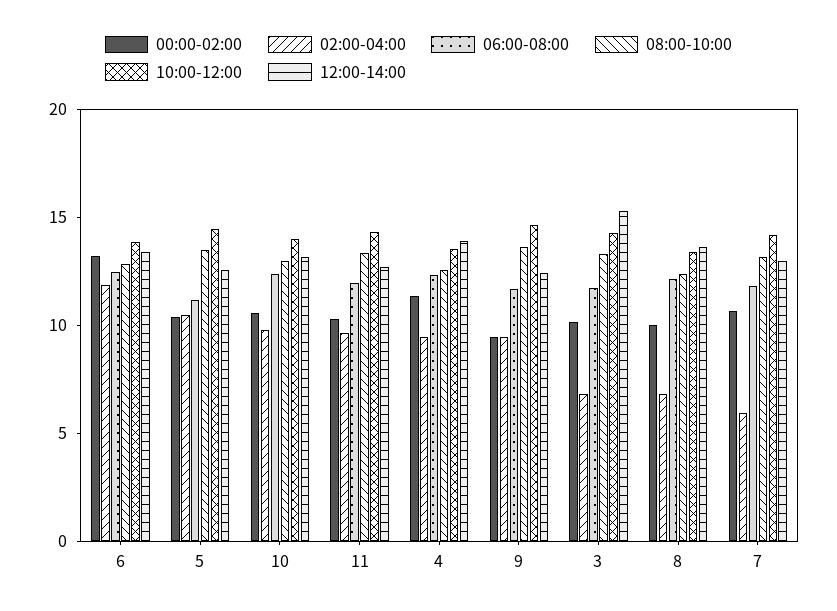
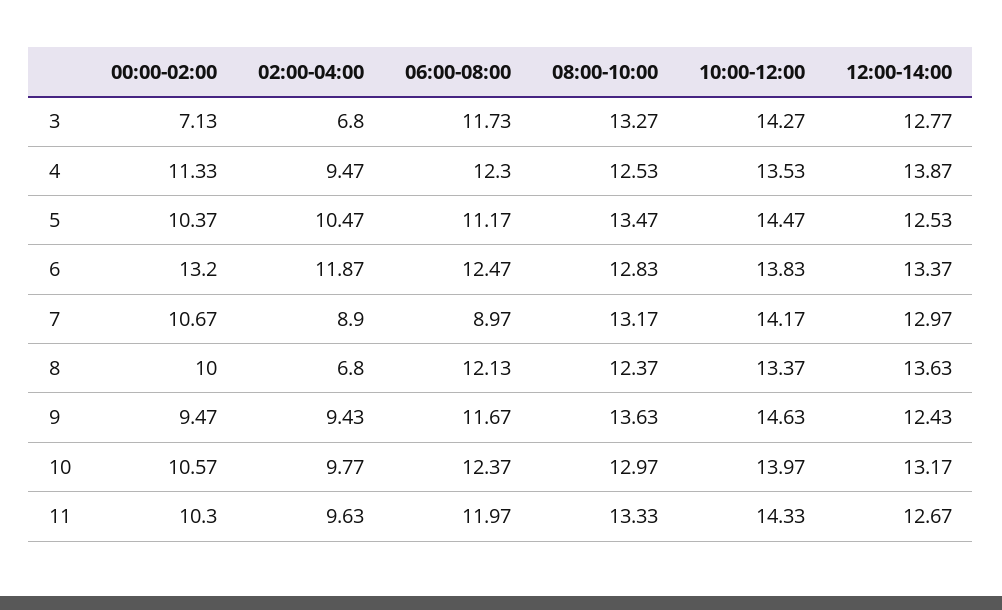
00:00-02:00, 3: 10 -> 7.13
12:00-14:00, 3: 15 -> 12.77
02:00-04:00, 7: 6 -> 8.9
06:00-08:00, 7: 12 -> 8.97

